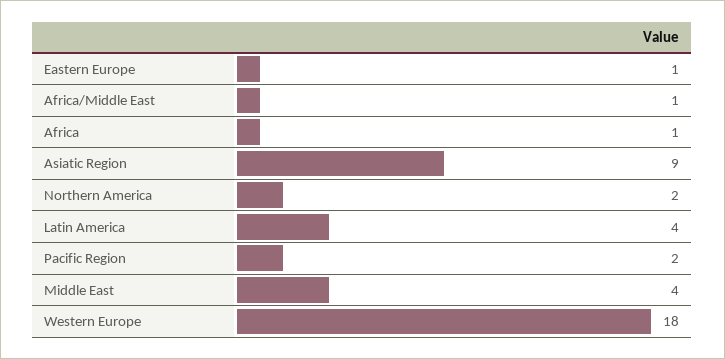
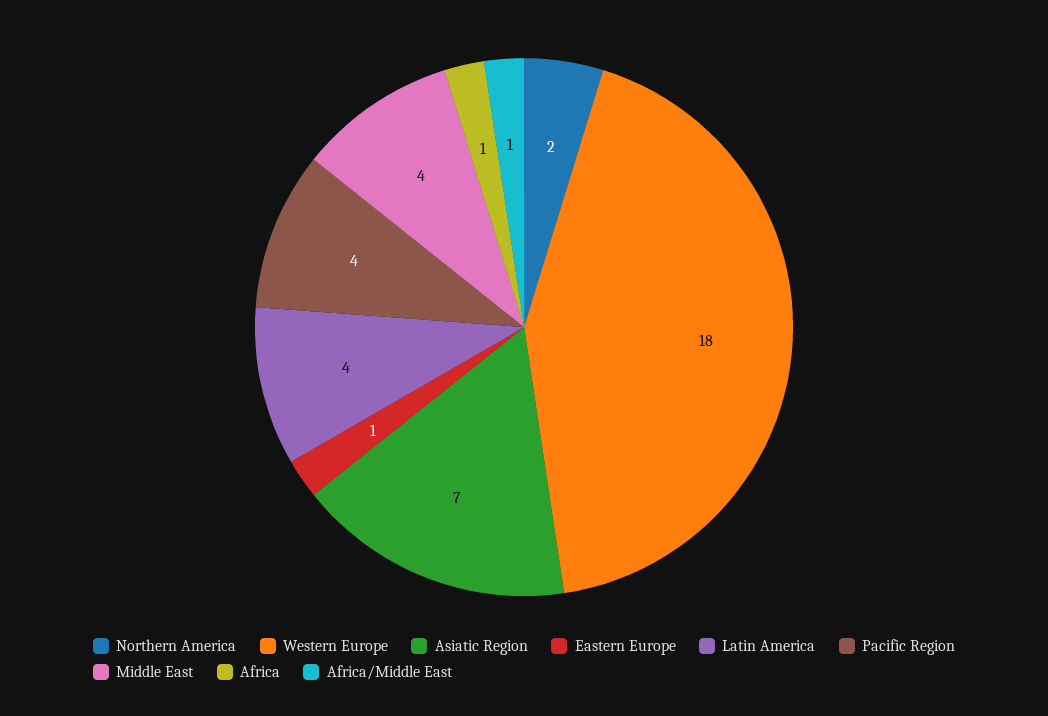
Asiatic Region: 9 -> 7
Pacific Region: 2 -> 4

